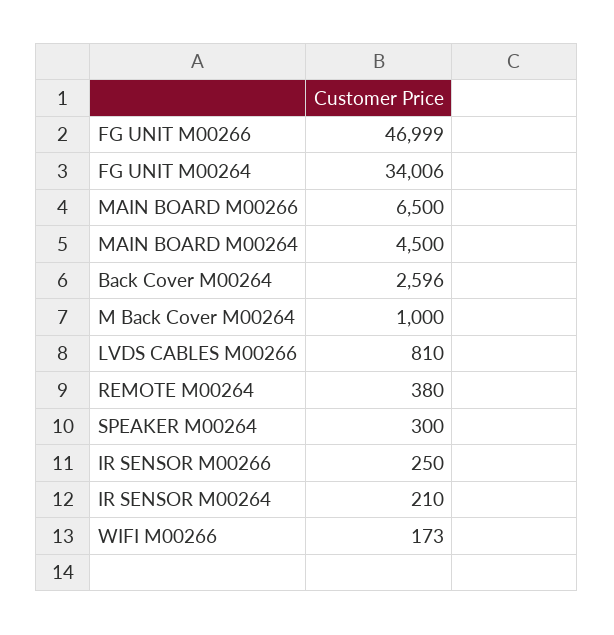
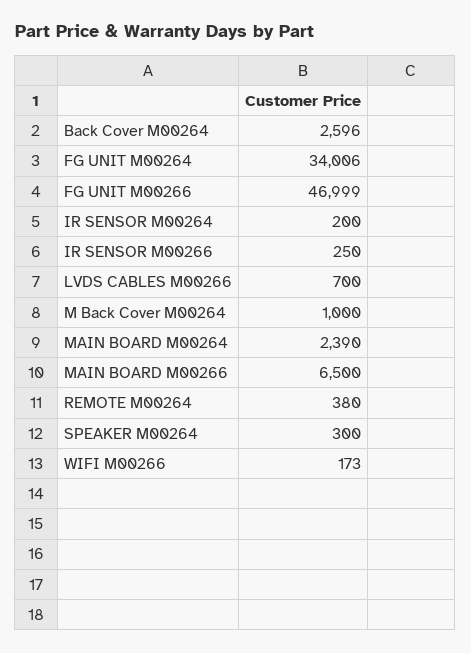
MAIN BOARD M00264: 4500 -> 2390
LVDS CABLES M00266: 810 -> 700
IR SENSOR M00264: 210 -> 200

